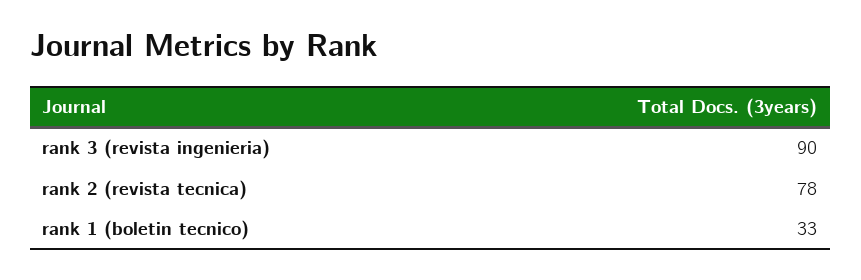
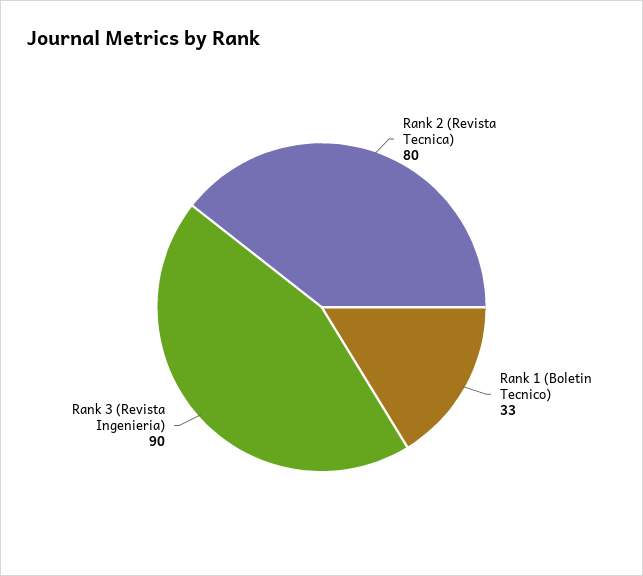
rank 2 (revista tecnica): 78 -> 80

